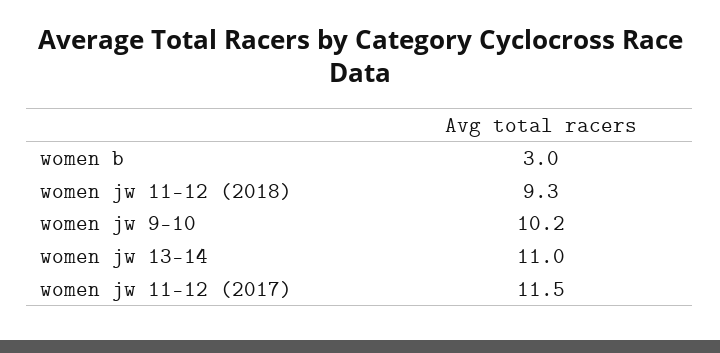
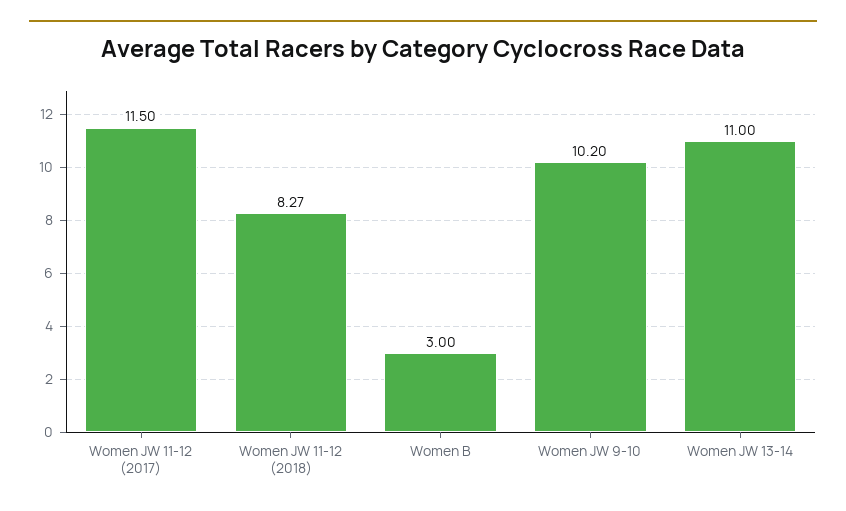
women jw 11-12 (2018): 9.3 -> 8.27

